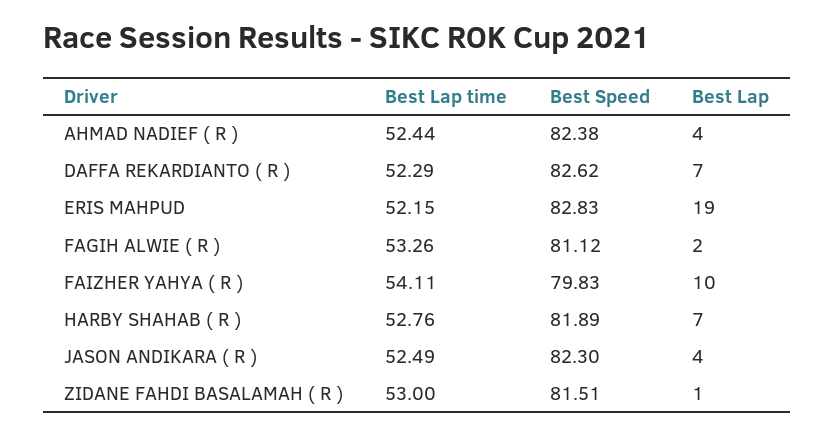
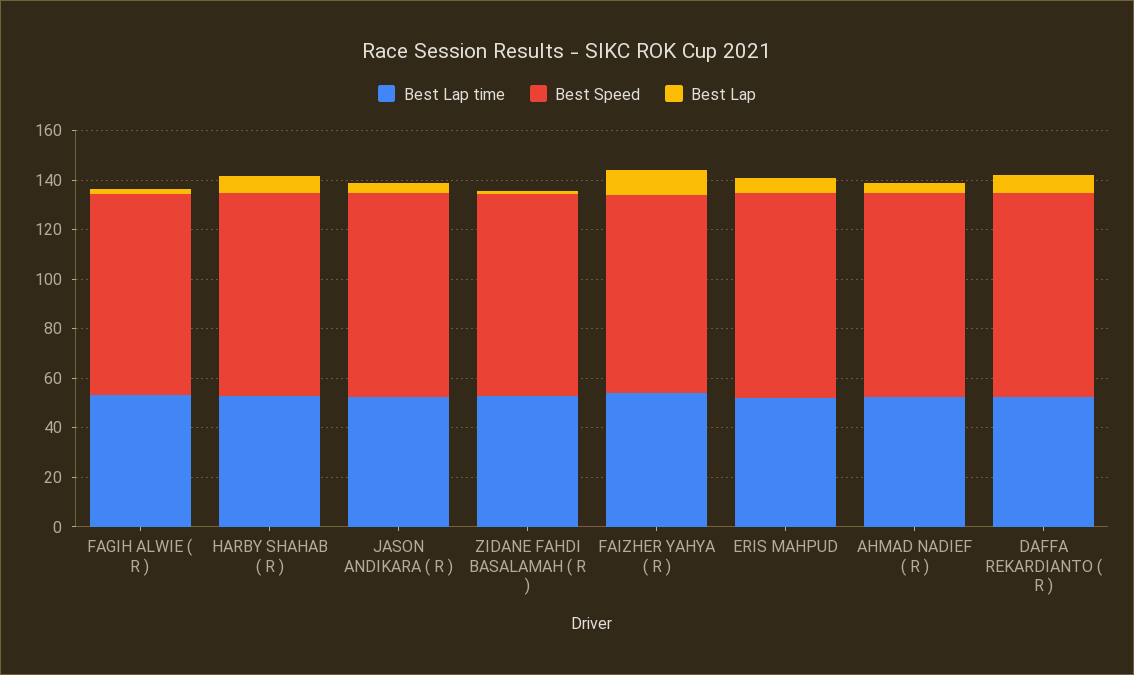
Best Lap, ERIS MAHPUD: 19 -> 5

